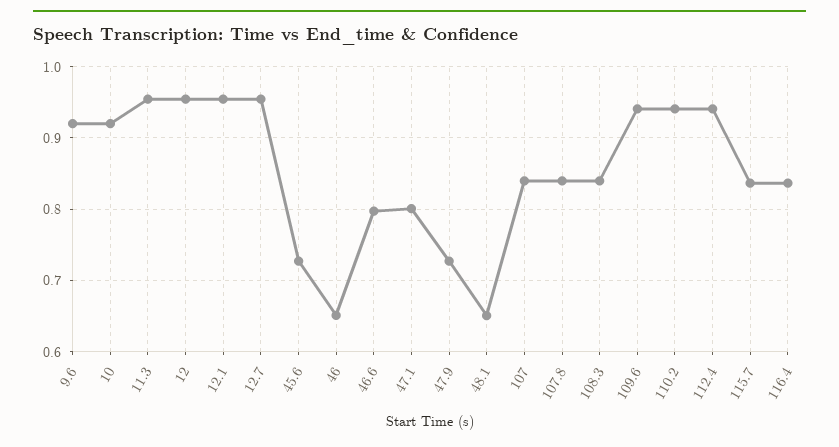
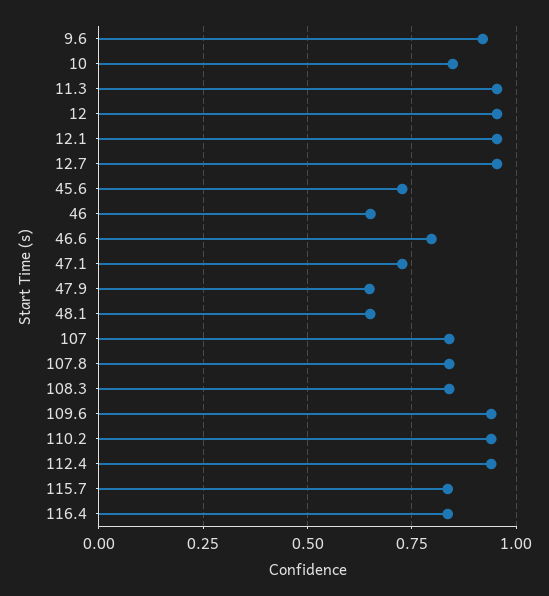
10: 0.92 -> 0.85
47.1: 0.8 -> 0.725
47.9: 0.73 -> 0.65

